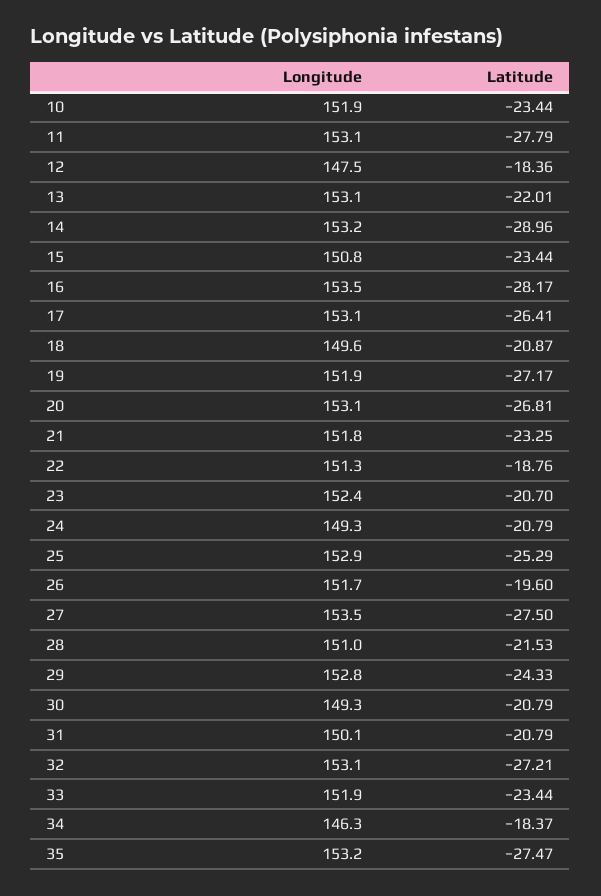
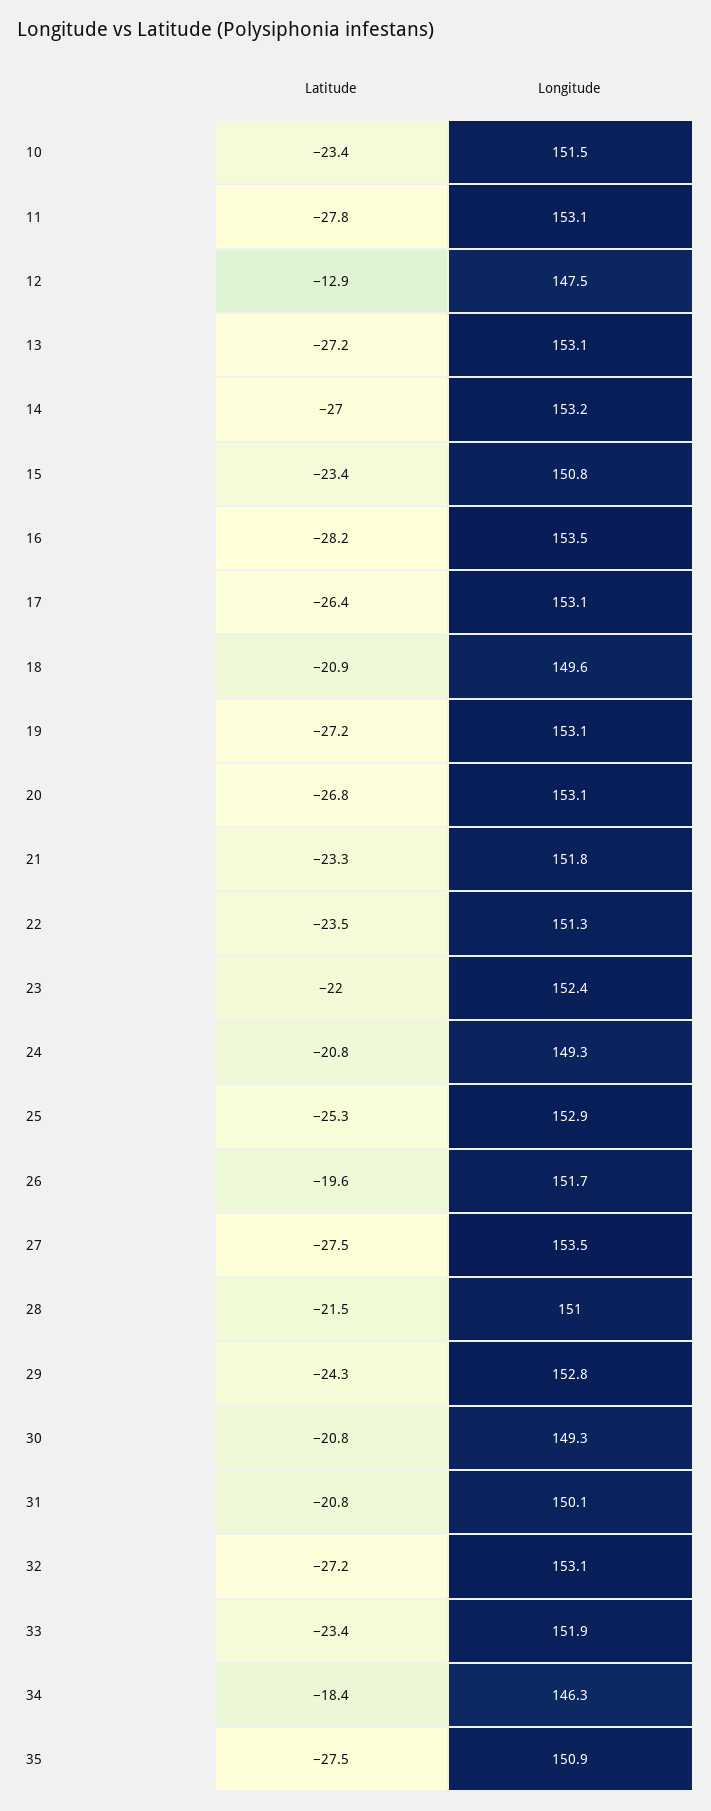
Longitude, 10: 151.9 -> 151.5
Latitude, 12: -18.36 -> -12.9
Latitude, 13: -22.01 -> -27.2
Latitude, 14: -28.96 -> -27
Longitude, 19: 151.9 -> 153.1
Latitude, 22: -18.76 -> -23.5
Latitude, 23: -20.7 -> -22
Longitude, 35: 153.2 -> 150.9

